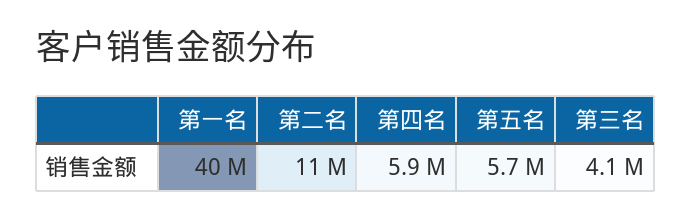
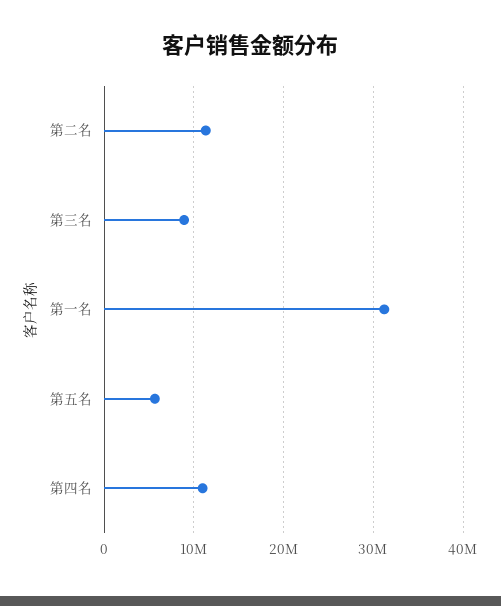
第一名: 40000000 -> 31000000
第四名: 5900000 -> 11000000
第三名: 4100000 -> 9000000

